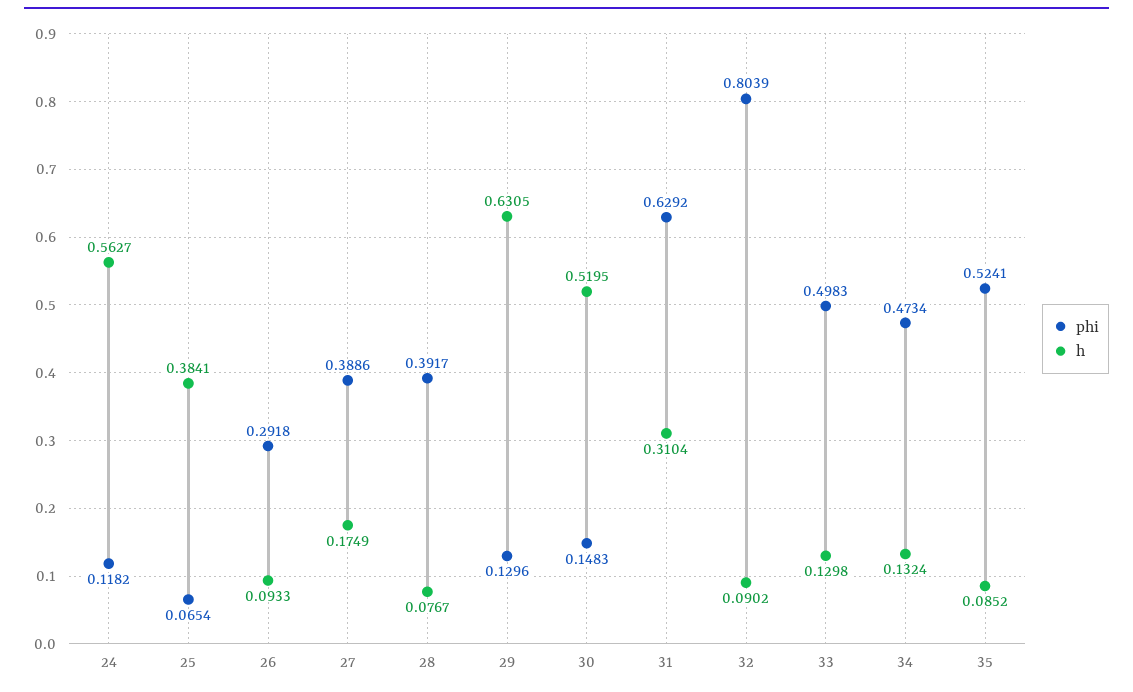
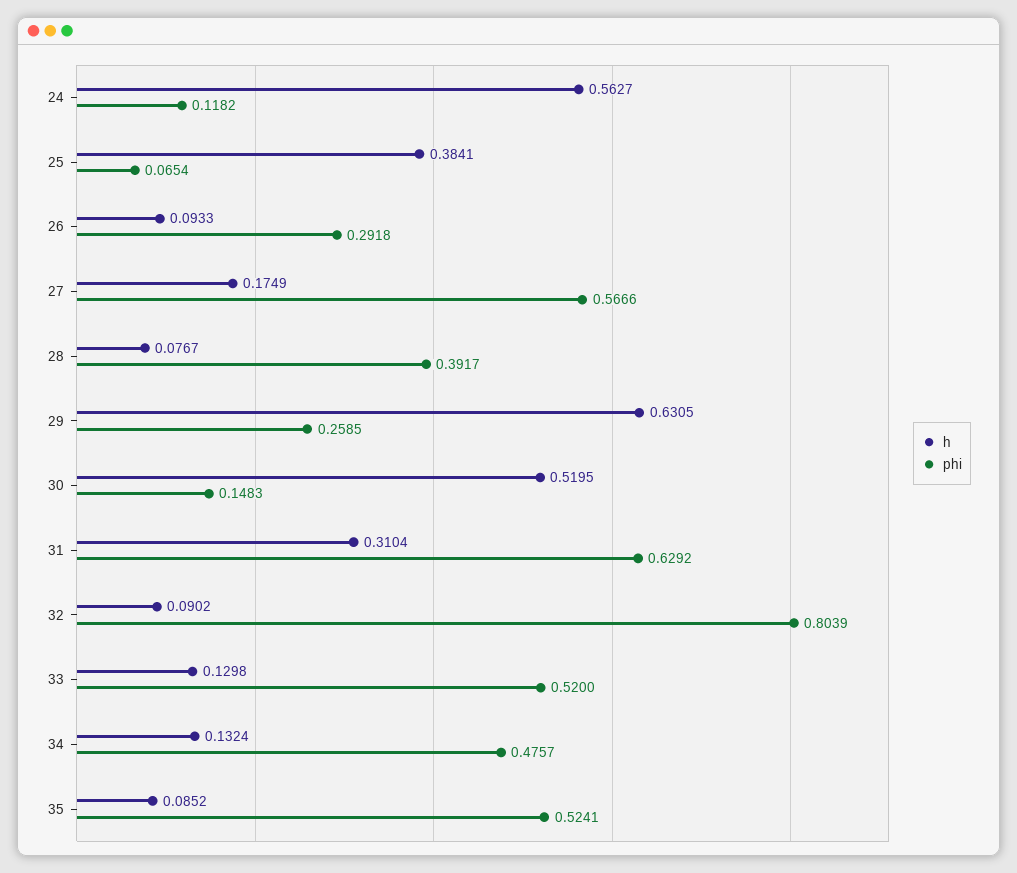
phi, 27: 0.3886 -> 0.5666
phi, 29: 0.1296 -> 0.2585
phi, 33: 0.4983 -> 0.52
phi, 34: 0.4734 -> 0.4757

